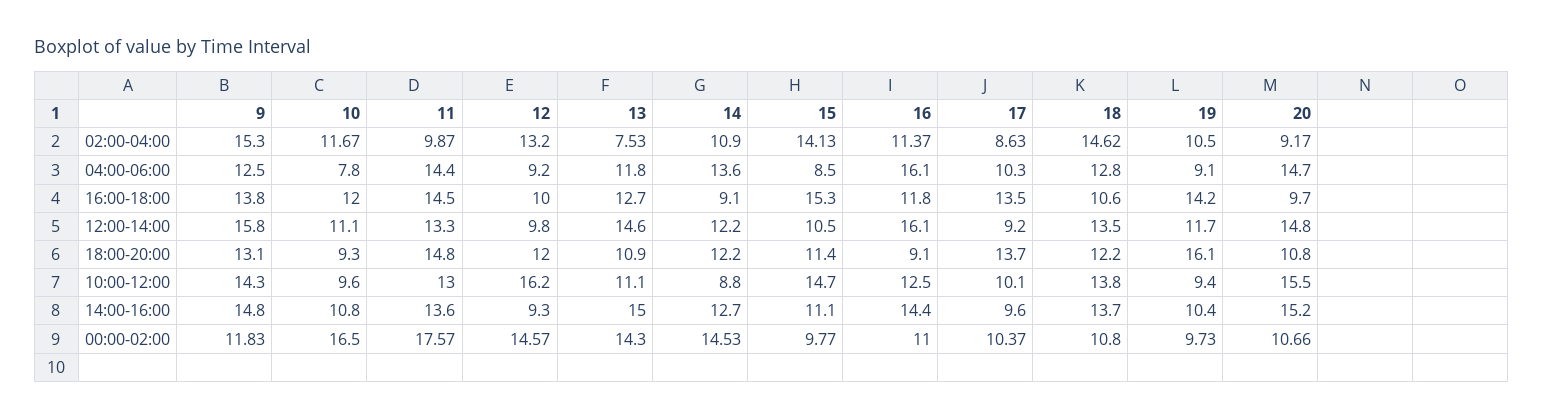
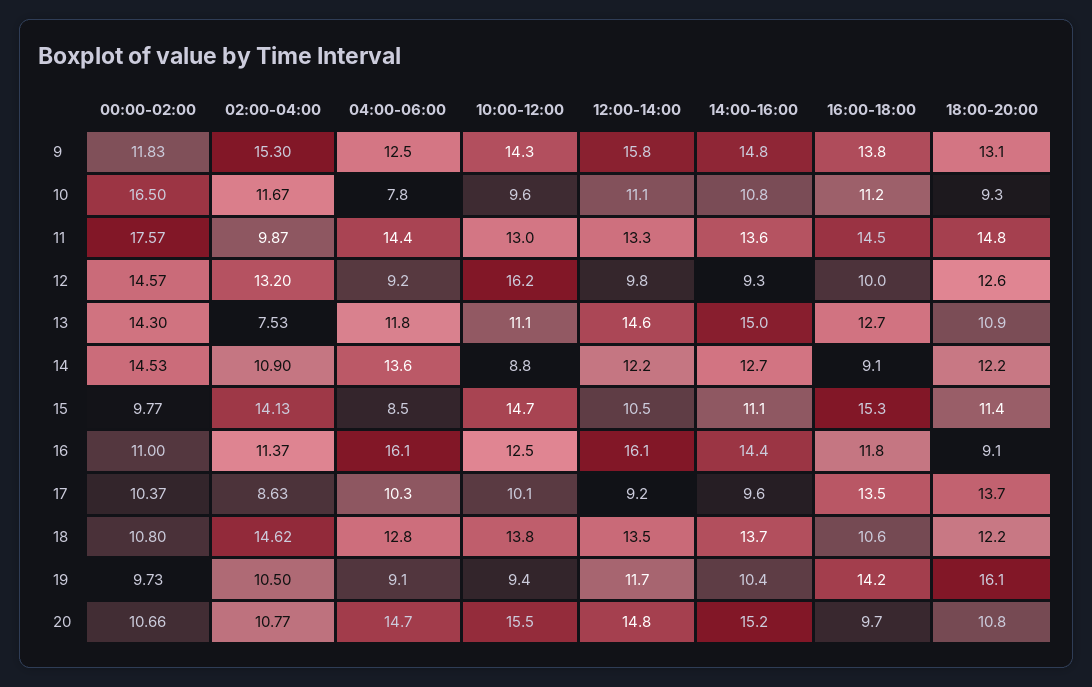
20, 02:00-04:00: 9.17 -> 10.77
10, 16:00-18:00: 12 -> 11.2
12, 18:00-20:00: 12 -> 12.6

